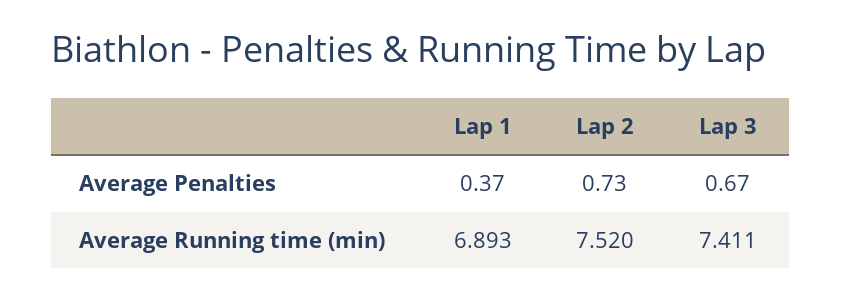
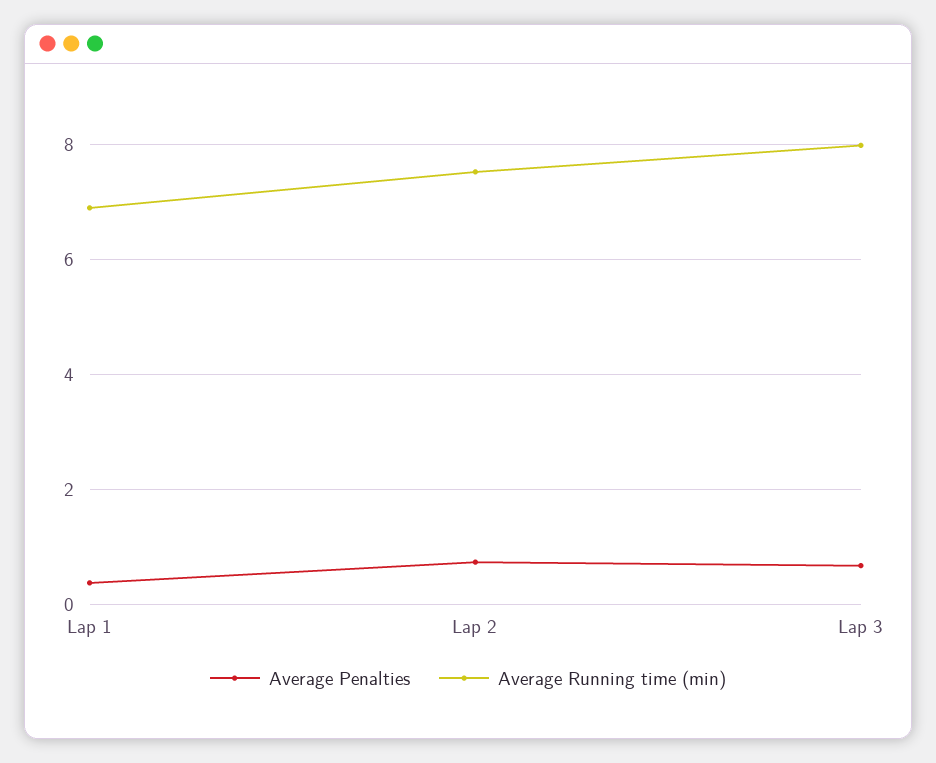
Average Running time (min), Lap 3: 7.411 -> 8

